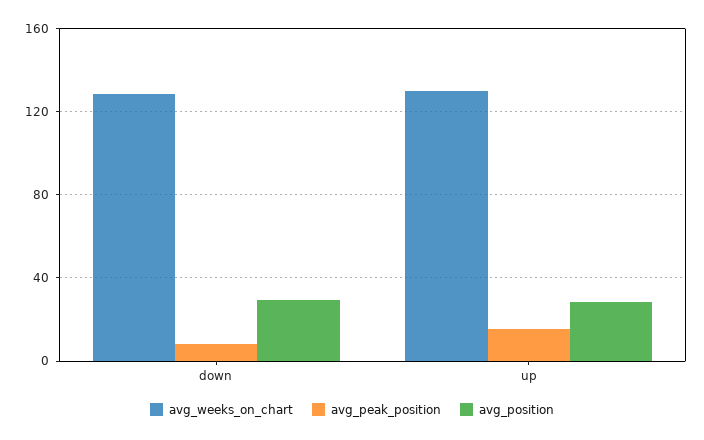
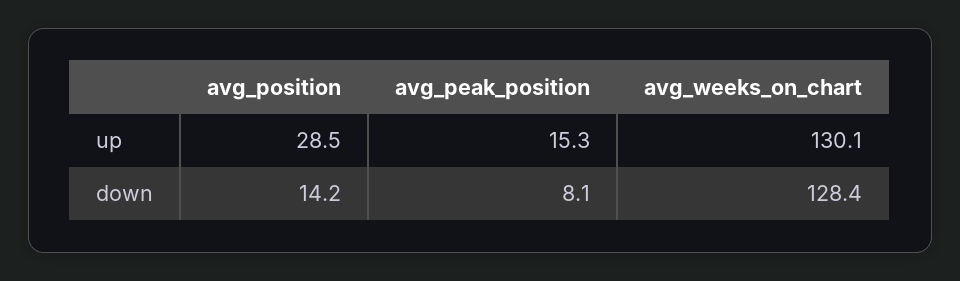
avg_position, down: 30 -> 14.2

